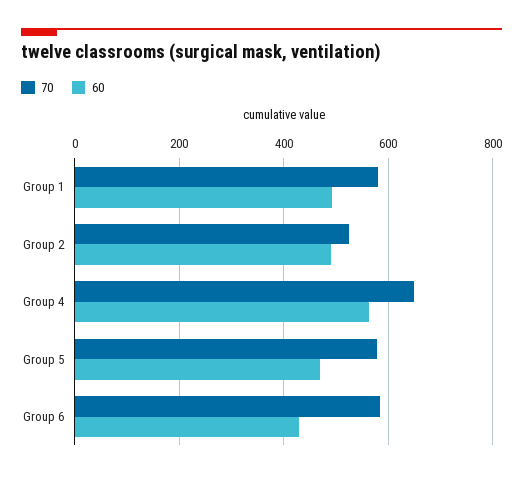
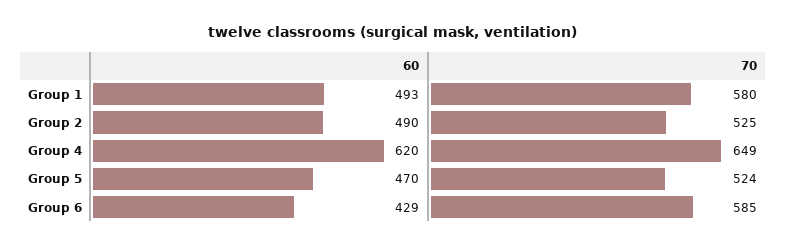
60, Group 4: 560 -> 620
70, Group 5: 580 -> 524

